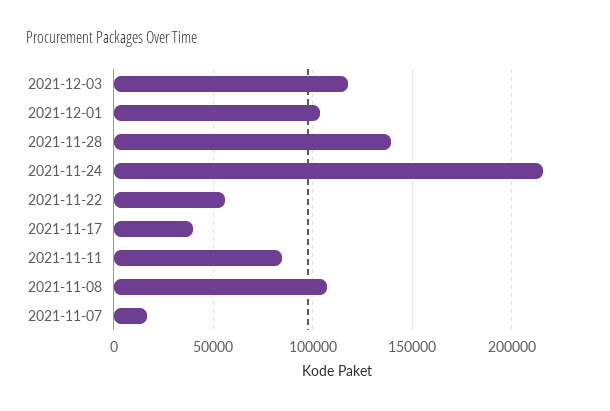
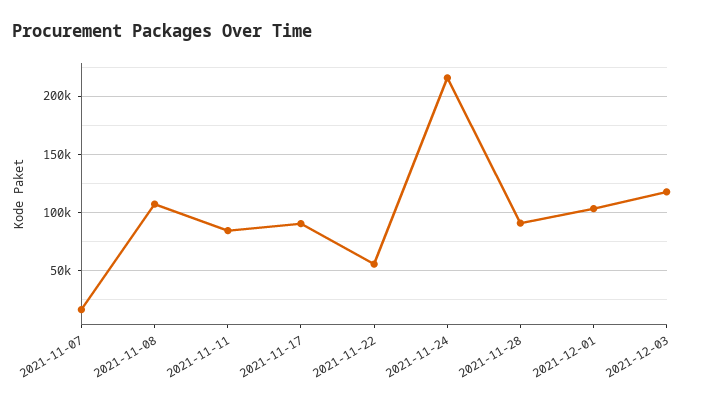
2021-11-28: 140000 -> 90000
2021-11-17: 40000 -> 90000

